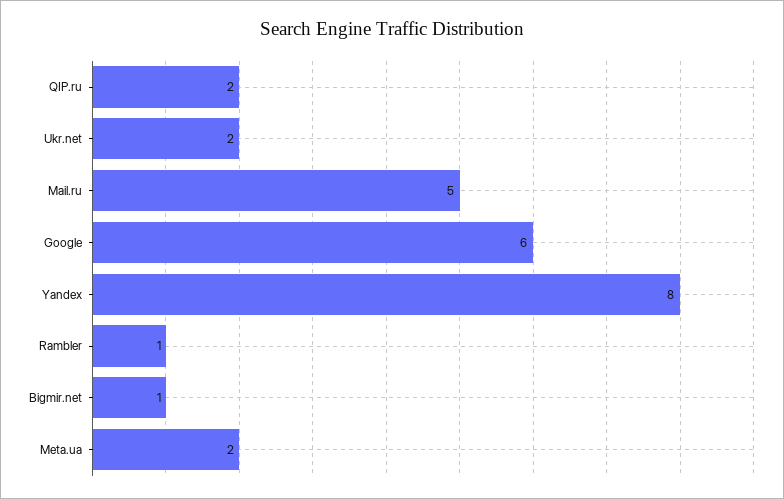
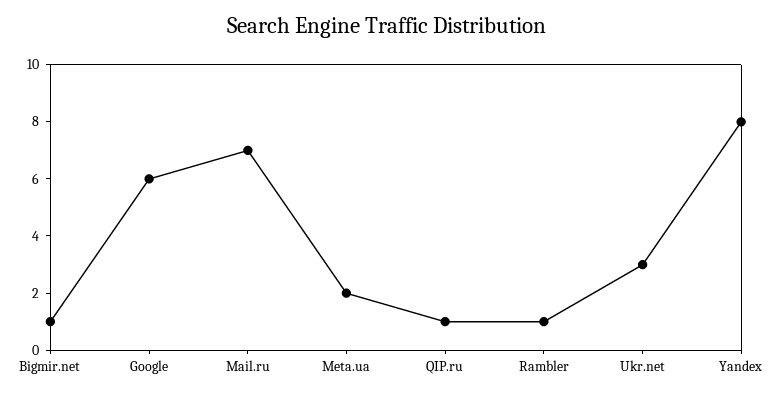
QIP.ru: 2 -> 1
Ukr.net: 2 -> 3
Mail.ru: 5 -> 7

